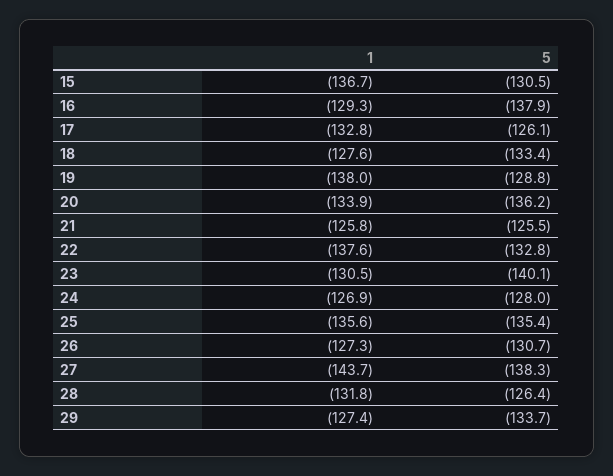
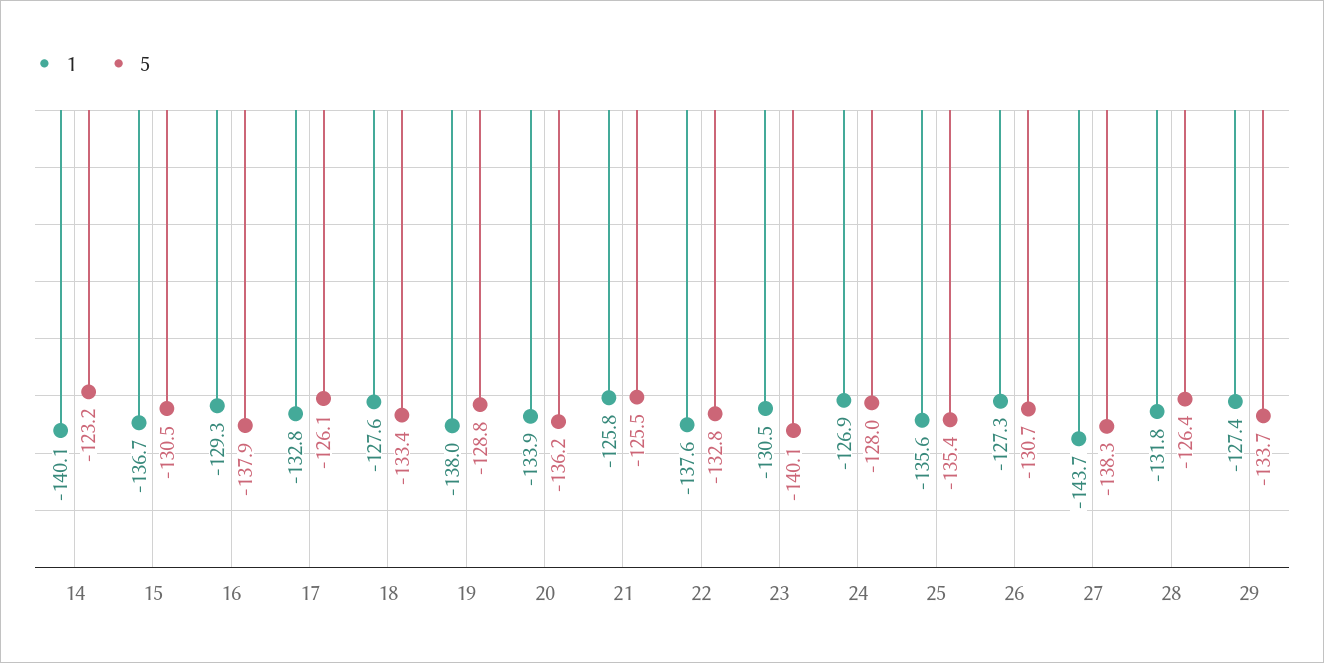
1, 14: none -> -140.1
5, 14: none -> -123.2

